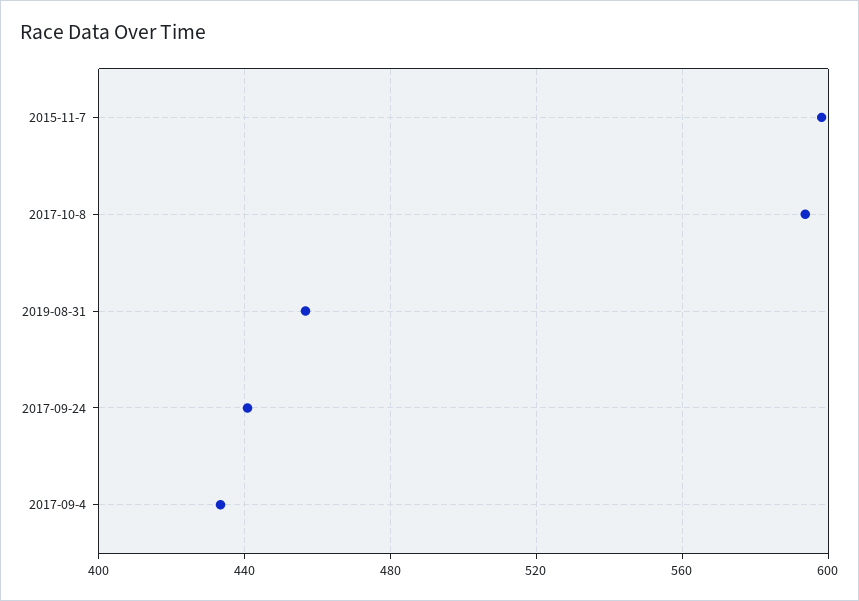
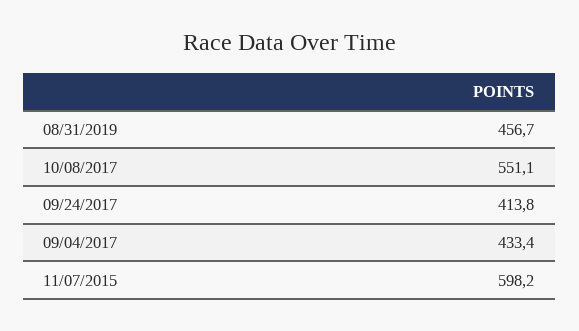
2017-10-8: 595 -> 551.1
2017-09-24: 440 -> 413.8

